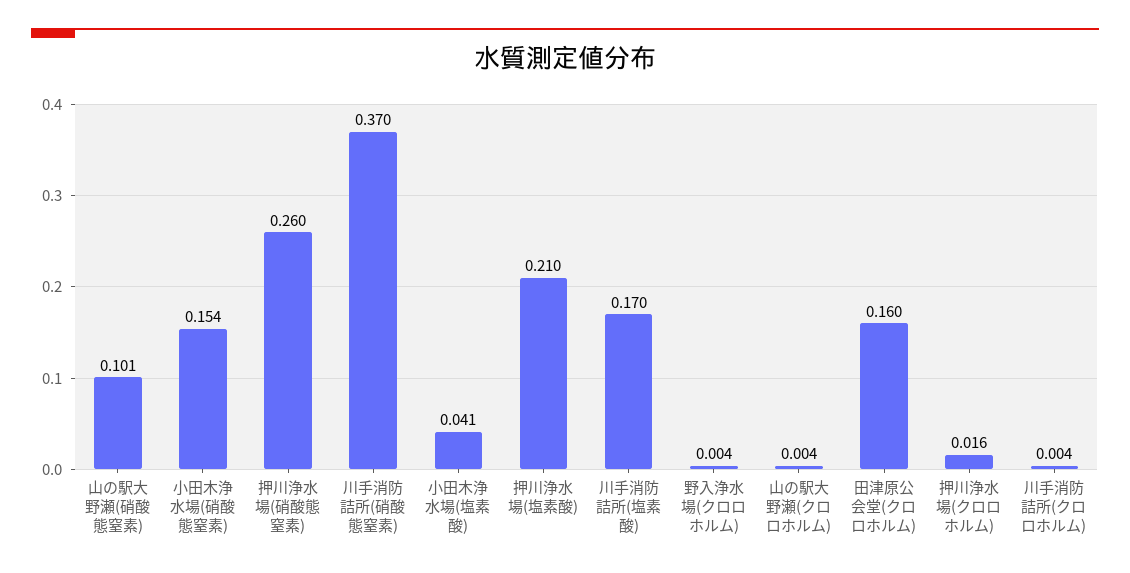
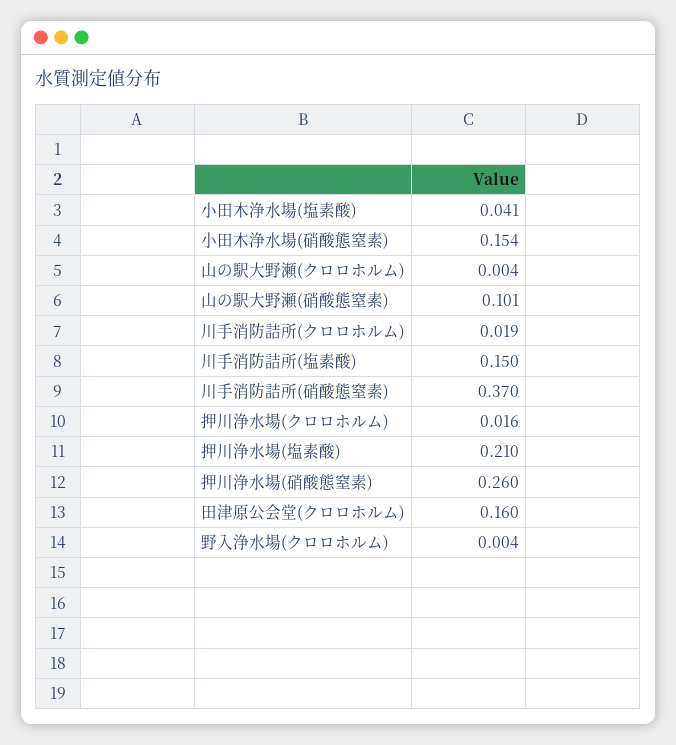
川手消防詰所(塩素酸): 0.17 -> 0.15
川手消防詰所(クロロホルム): 0.004 -> 0.019

